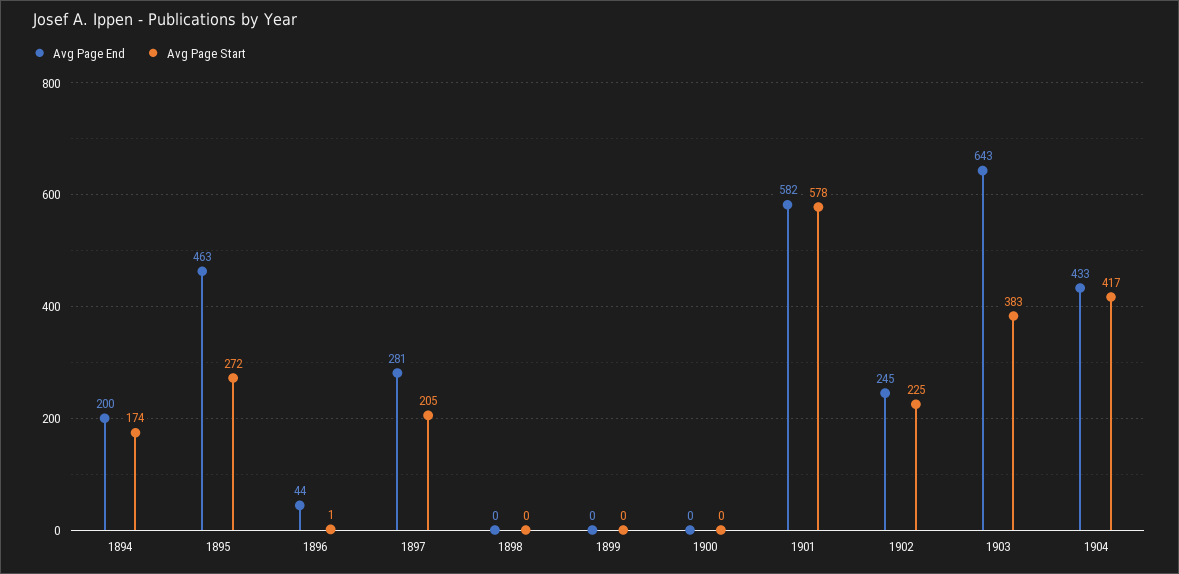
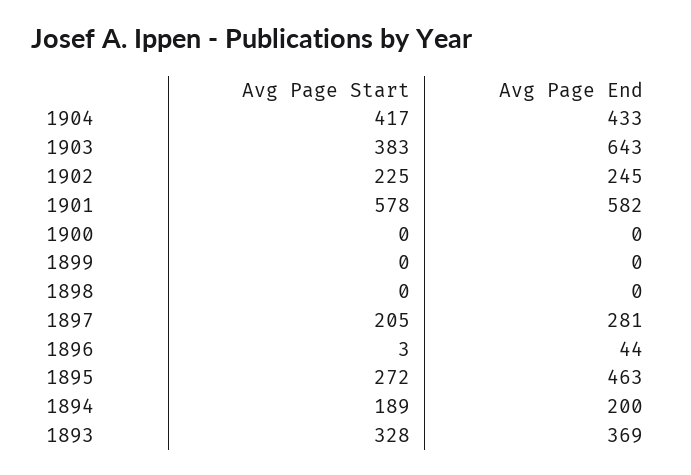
Avg Page Start, 1894: 174 -> 189
Avg Page Start, 1896: 1 -> 3
Avg Page Start, 1893: none -> 328
Avg Page End, 1893: none -> 369

